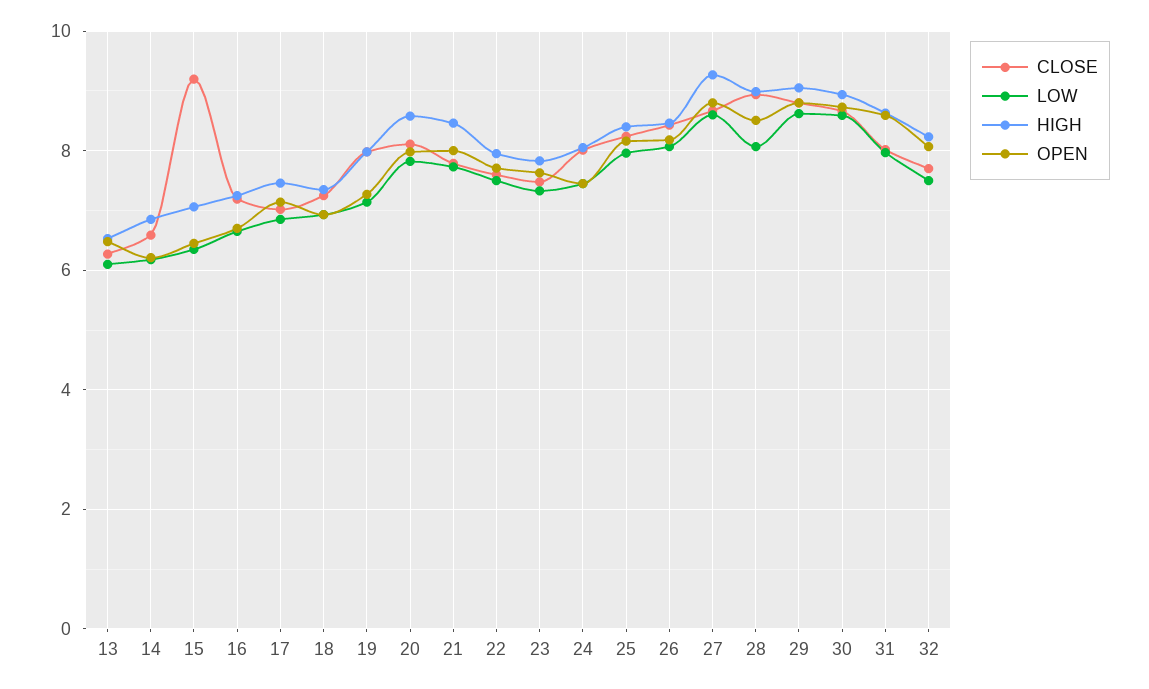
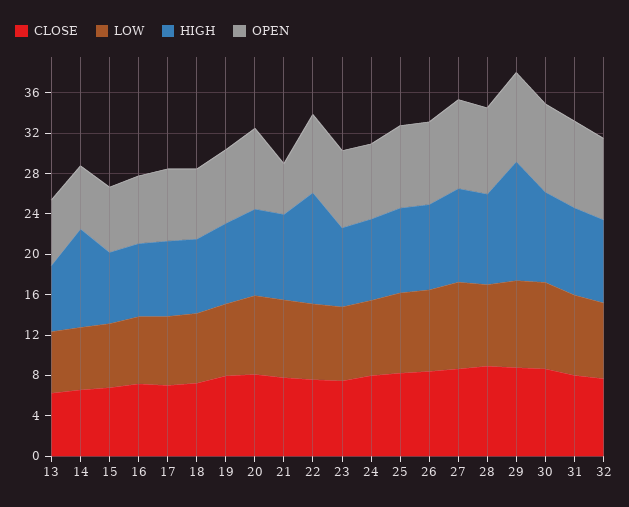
HIGH, 14: 6.8 -> 10
CLOSE, 15: 9.2 -> 7
OPEN, 21: 8 -> 5
HIGH, 22: 8 -> 11
HIGH, 29: 9 -> 12

